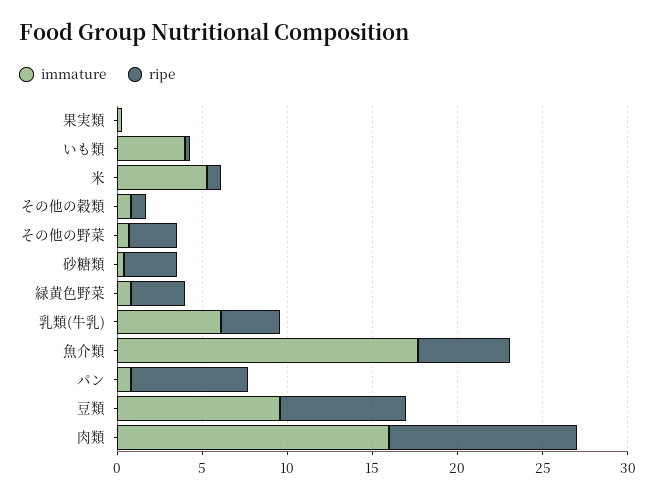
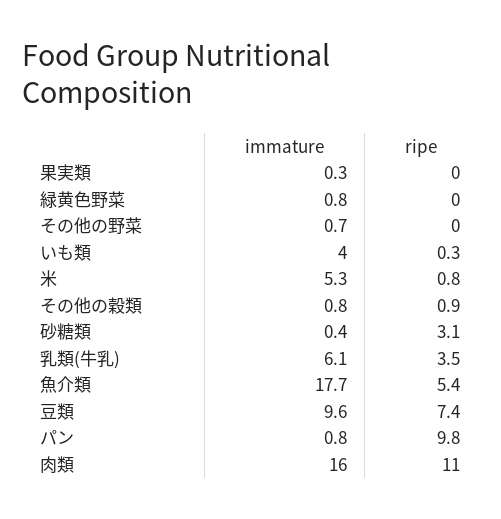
ripe, その他の野菜: 3 -> 0
ripe, 緑黄色野菜: 3 -> 0
ripe, パン: 7 -> 9.8

